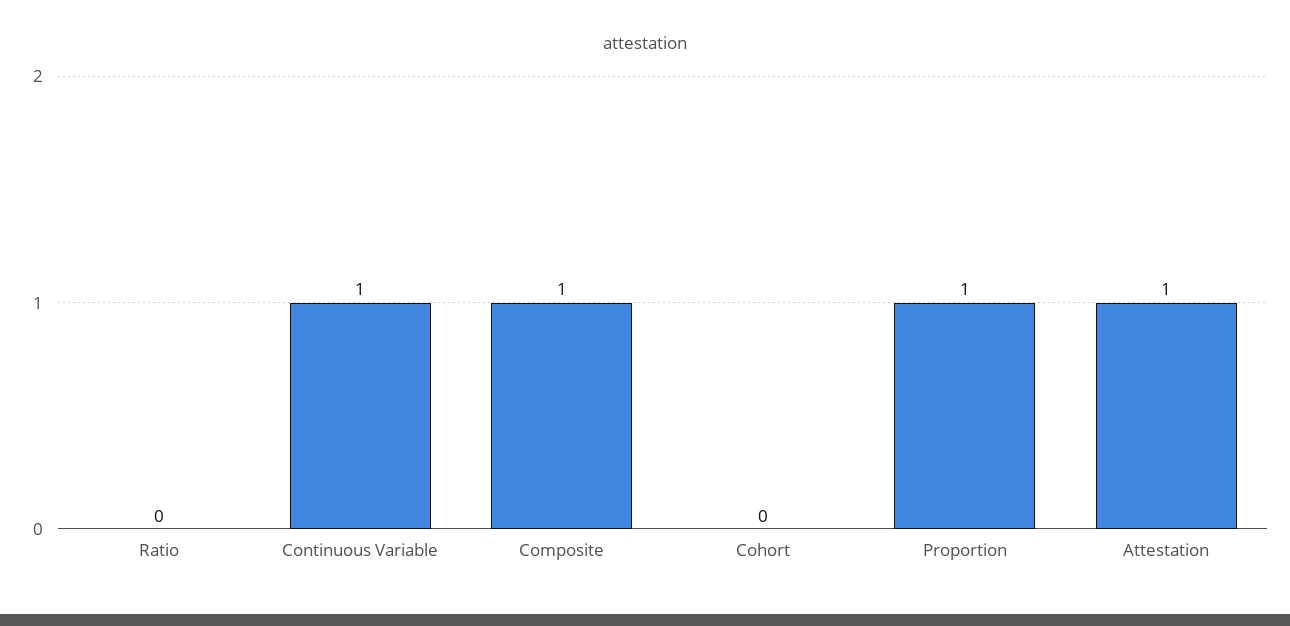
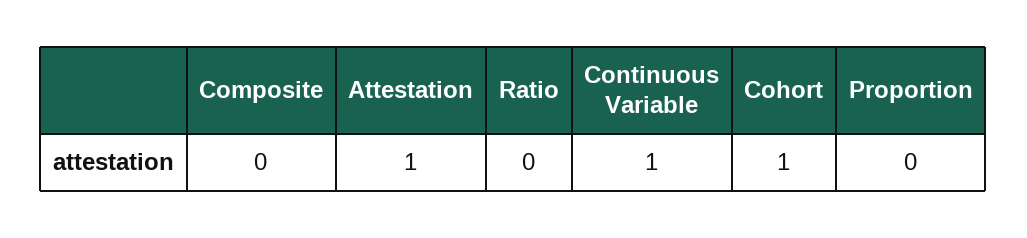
Composite: 1 -> 0
Cohort: 0 -> 1
Proportion: 1 -> 0

